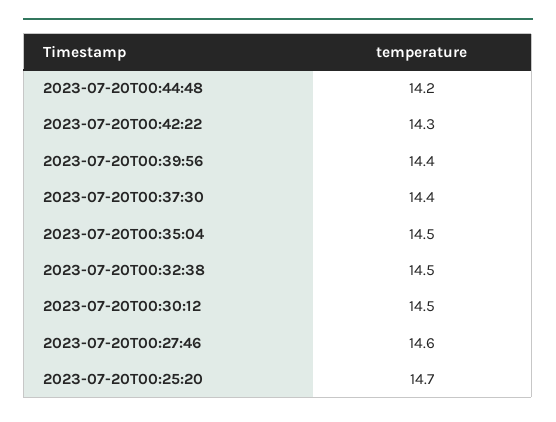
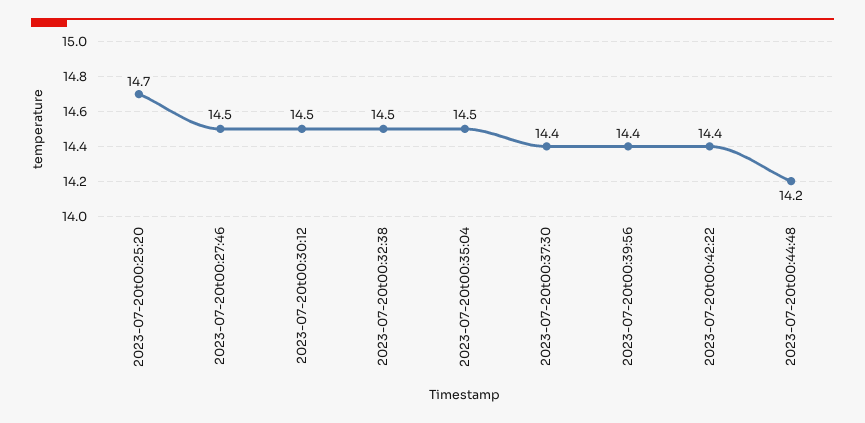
2023-07-20T00:42:22: 14.3 -> 14.4
2023-07-20T00:27:46: 14.6 -> 14.5

